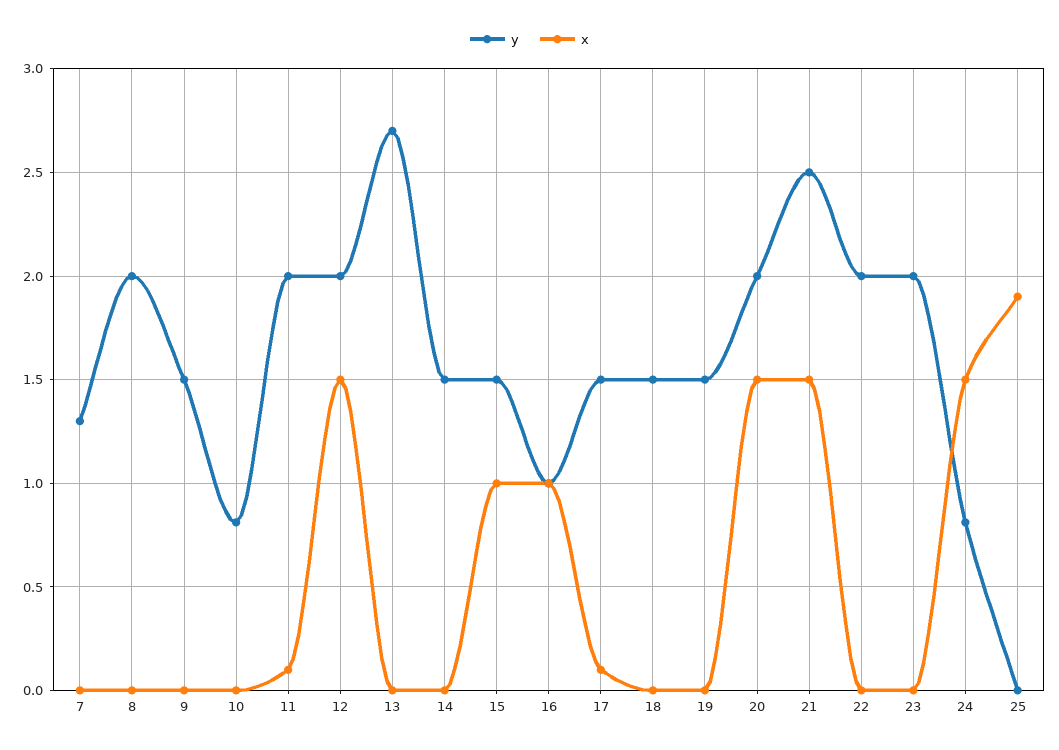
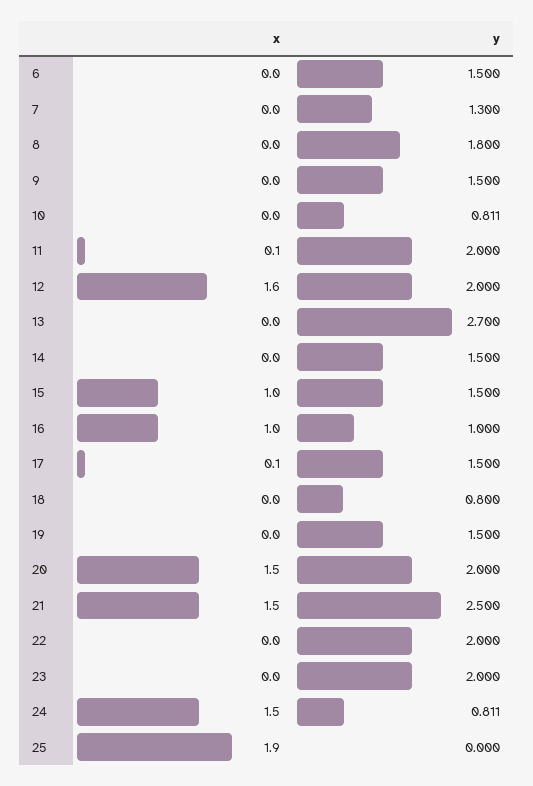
y, 8: 2 -> 1.8
x, 12: 1.5 -> 1.6
y, 18: 1.5 -> 0.8
x, 6: none -> 0
y, 6: none -> 1.5

